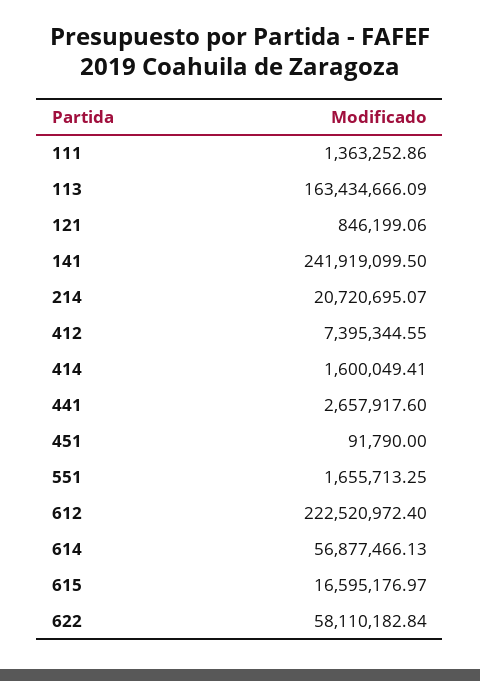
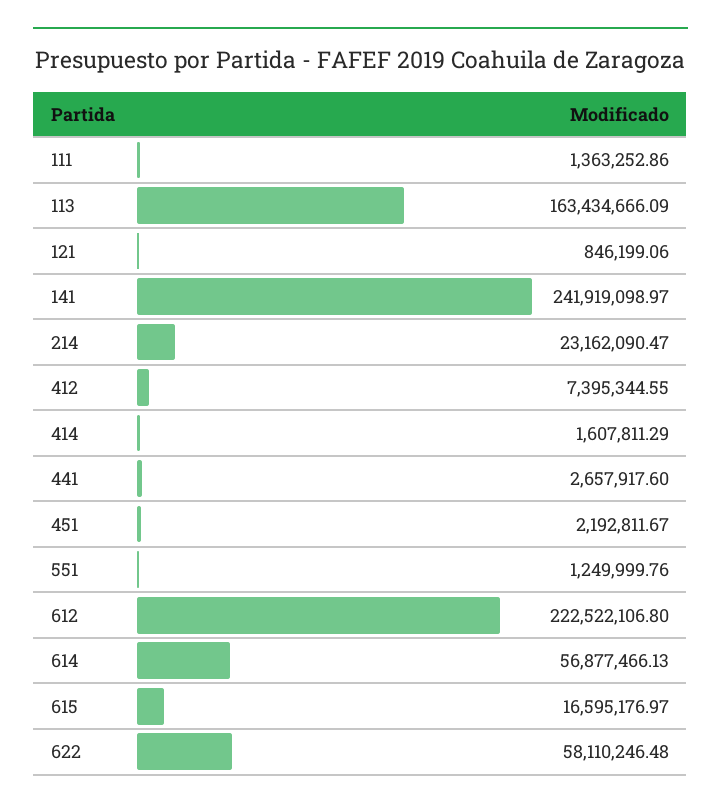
141: 241919099.5 -> 241919098.97
214: 20720695.07 -> 23162090.47
414: 1600049.41 -> 1607811.29
451: 91790 -> 2192811.67
551: 1655713.25 -> 1249999.76
612: 222520972.4 -> 222522106.8
622: 58110182.84 -> 58110246.48

